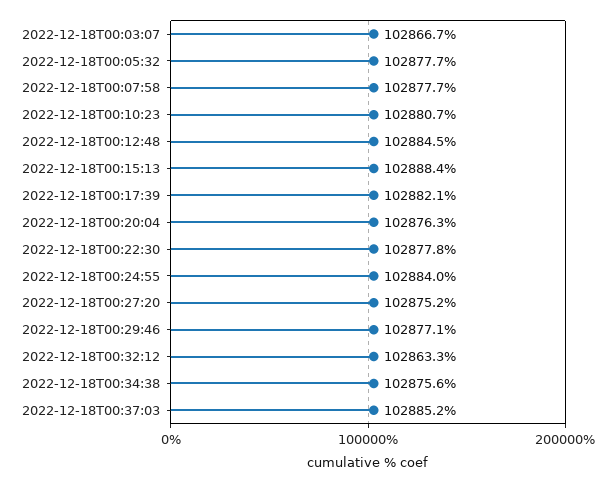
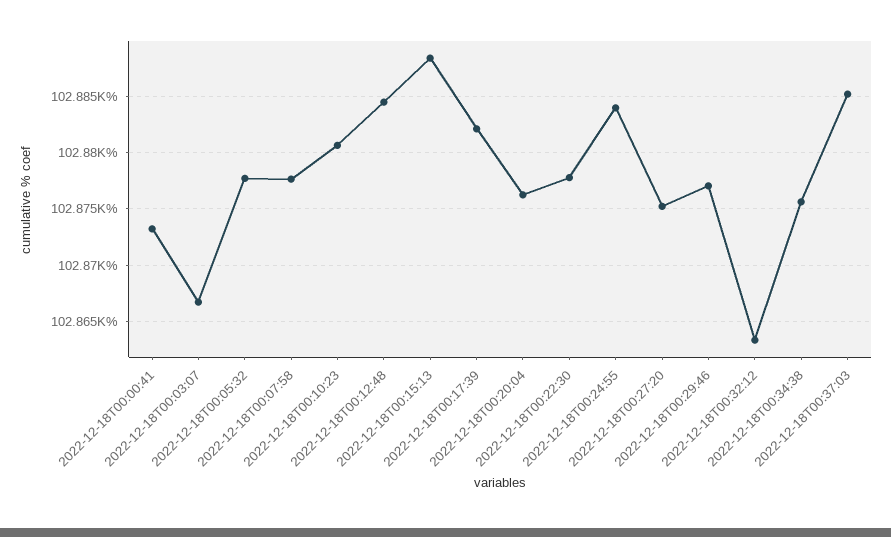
2022-12-18T00:00:41: none -> 102873

